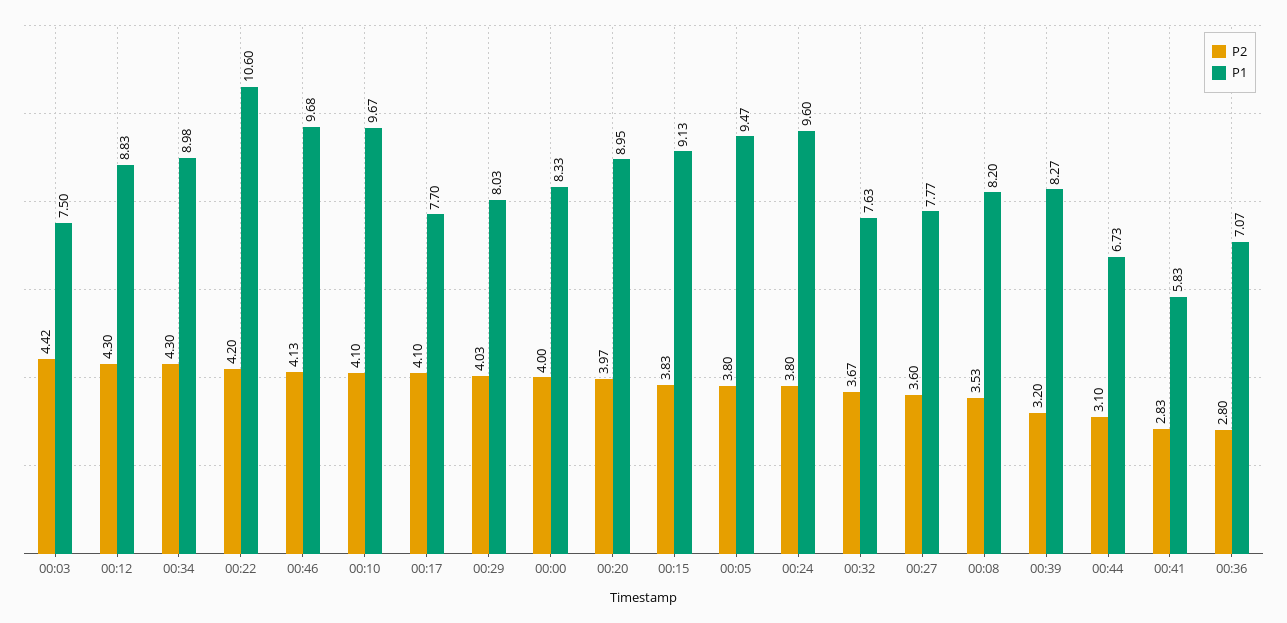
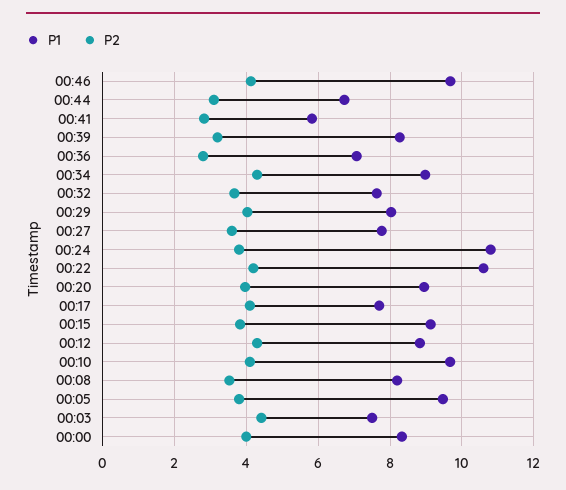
P1, 00:24: 9.6 -> 10.8

